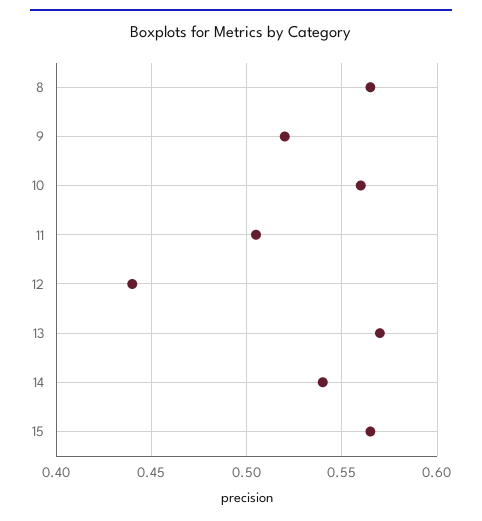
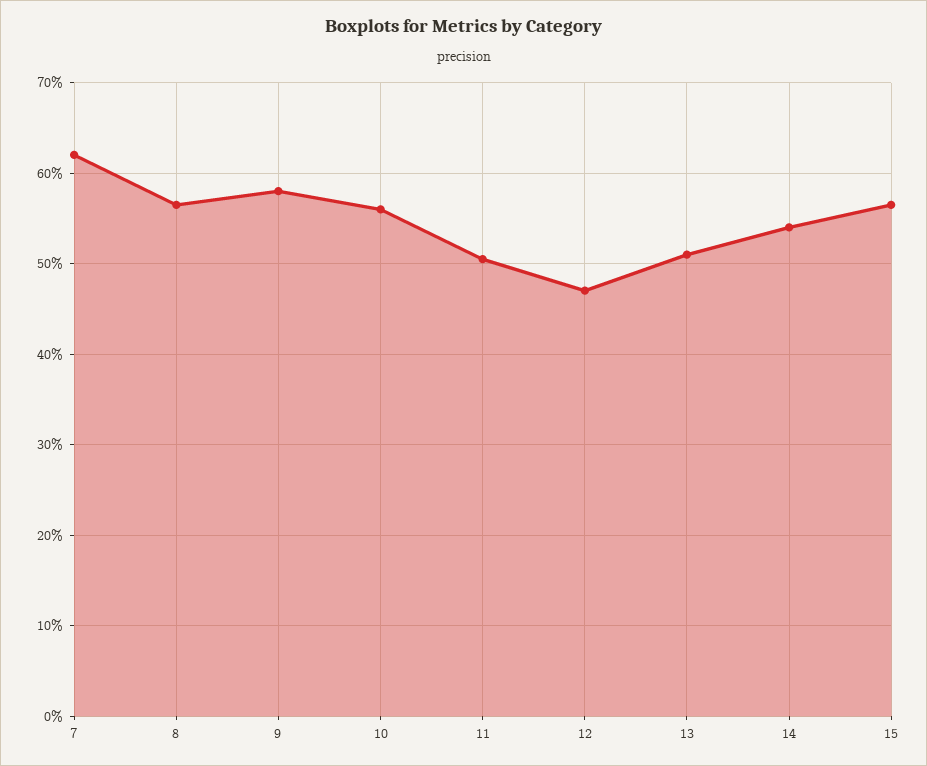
9: 0.52 -> 0.58
12: 0.44 -> 0.47
13: 0.57 -> 0.51
7: none -> 0.62

